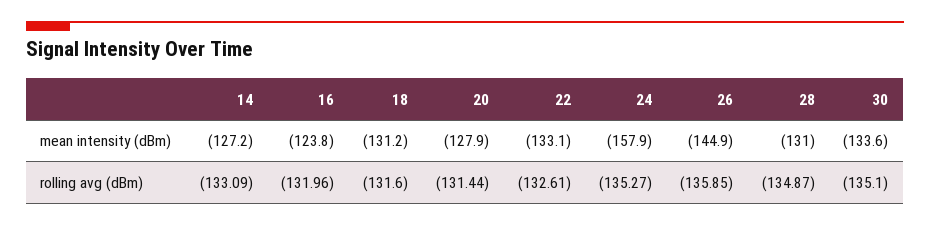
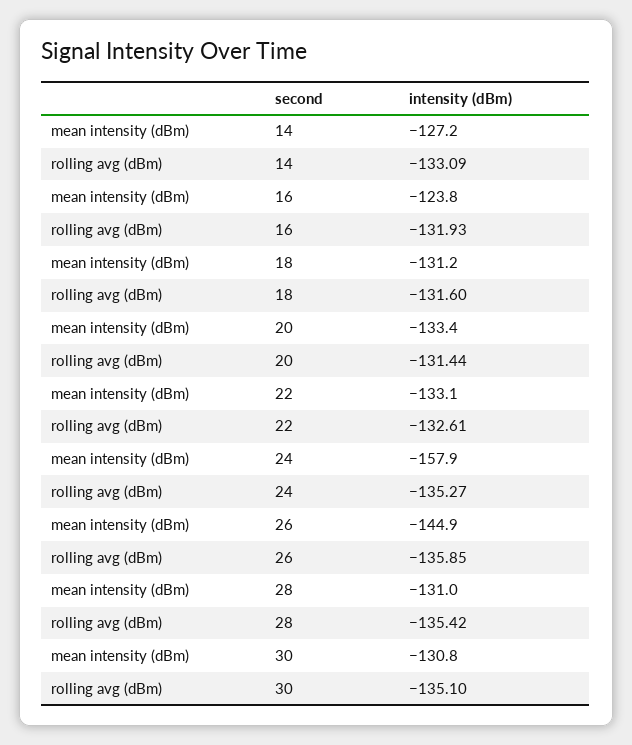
20, mean intensity (dBm): -127.9 -> -133.4
30, mean intensity (dBm): -133.6 -> -130.8
16, rolling avg (dBm): -131.96 -> -131.93
28, rolling avg (dBm): -134.87 -> -135.42

